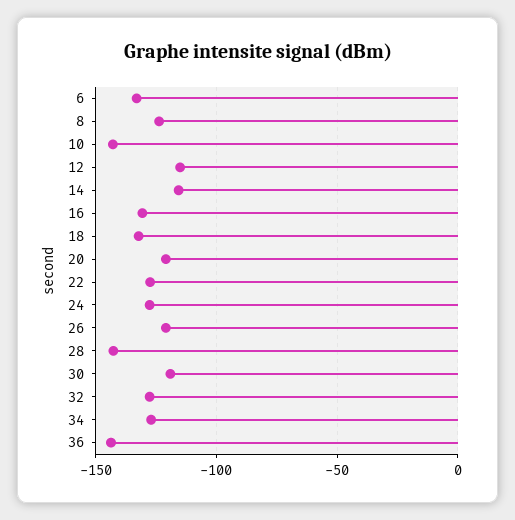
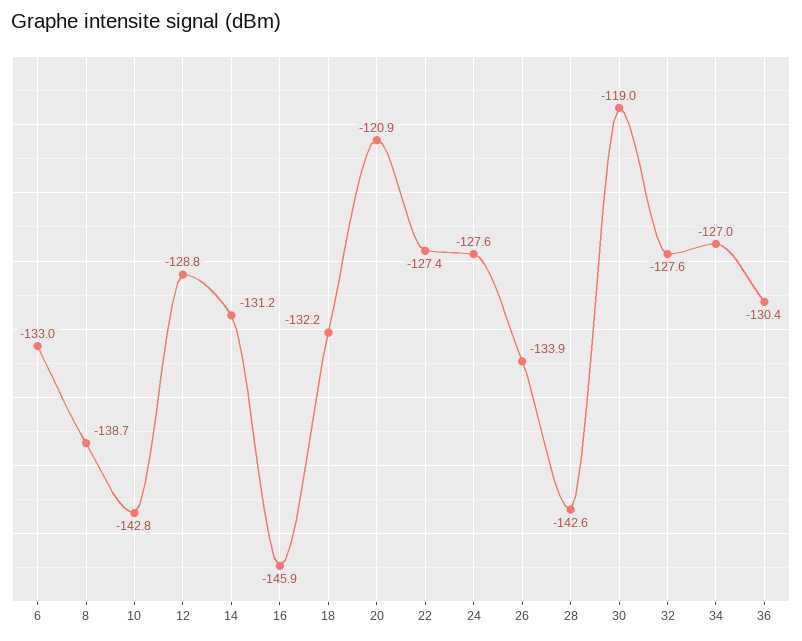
8: -125 -> -138.7
12: -115 -> -128.8
14: -115 -> -131.2
16: -130 -> -145.9
26: -120 -> -133.9
36: -145 -> -130.4

